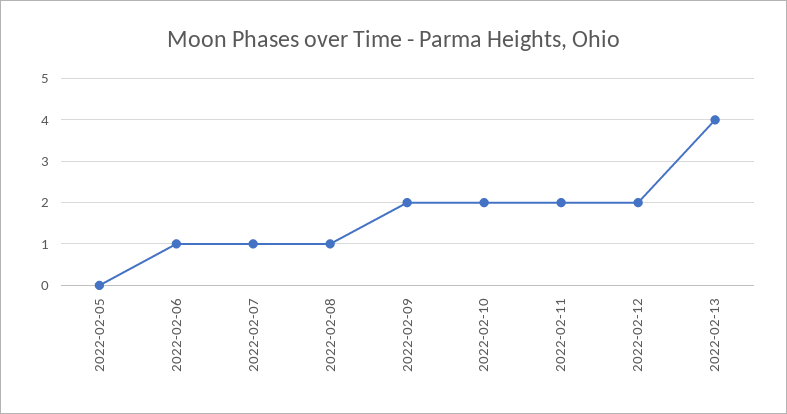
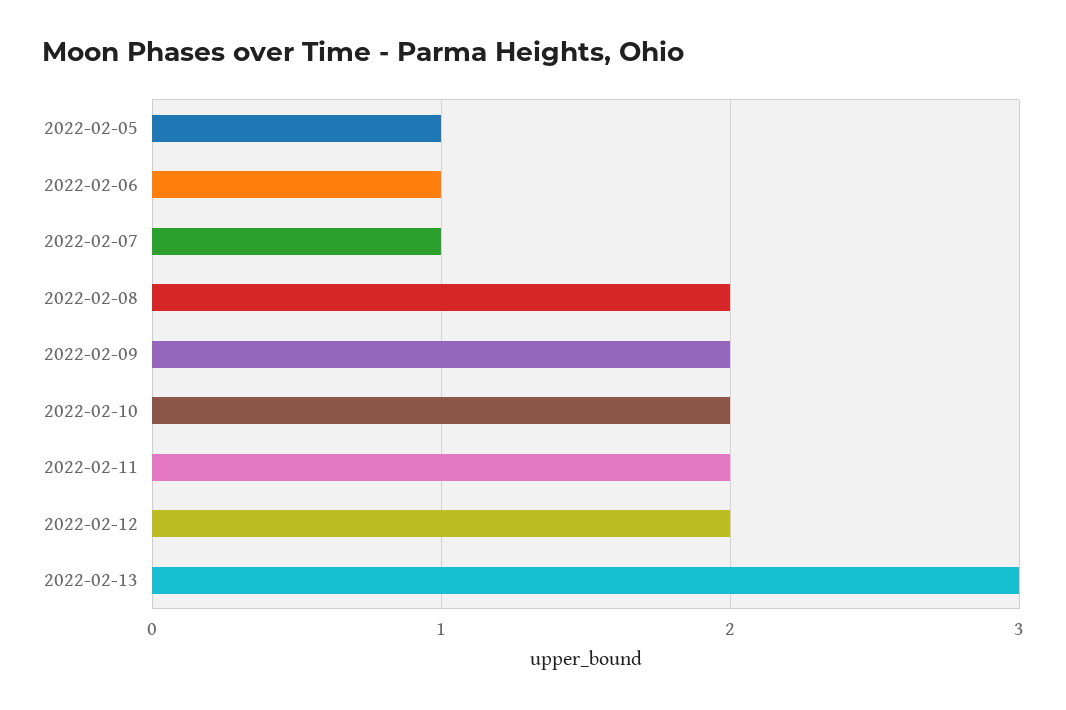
2022-02-05: 0 -> 1
2022-02-08: 1 -> 2
2022-02-13: 4 -> 3

